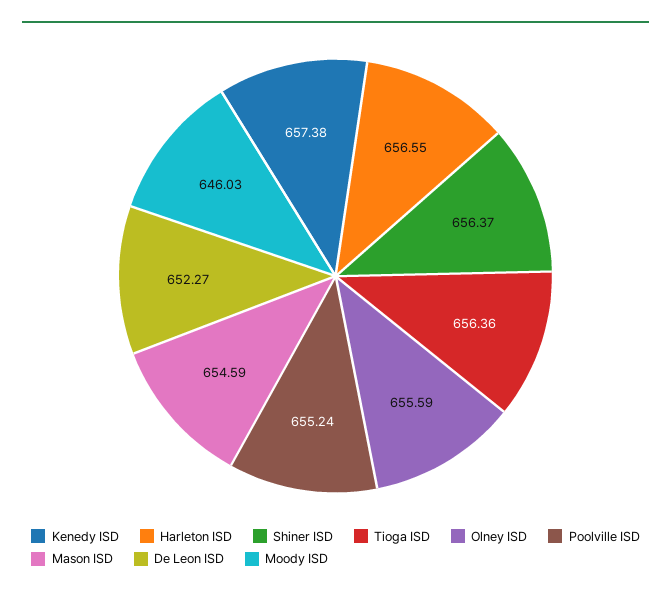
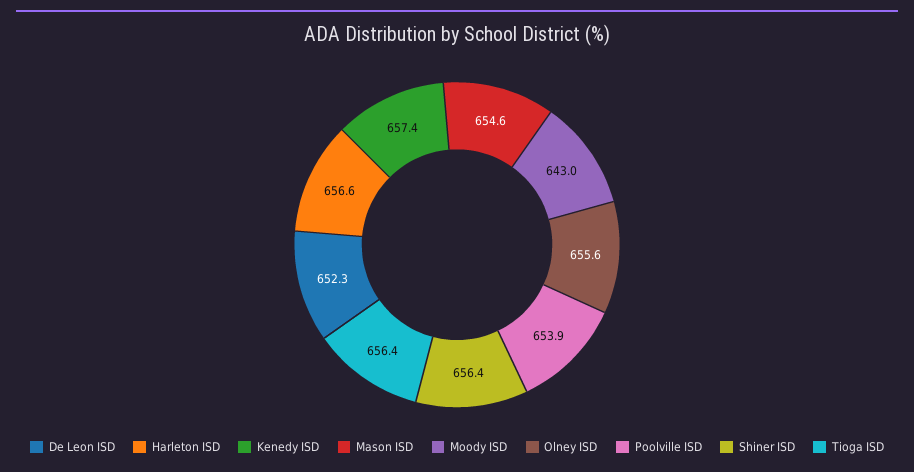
Poolville ISD: 655.24 -> 653.9
Moody ISD: 646.03 -> 643

